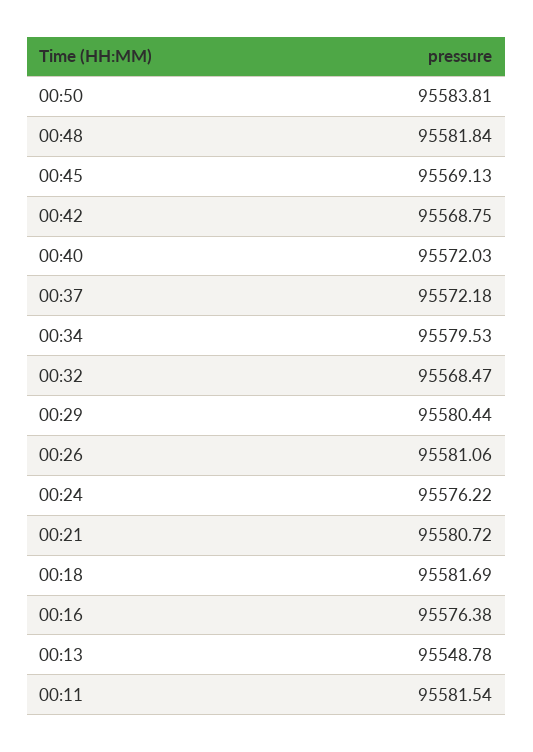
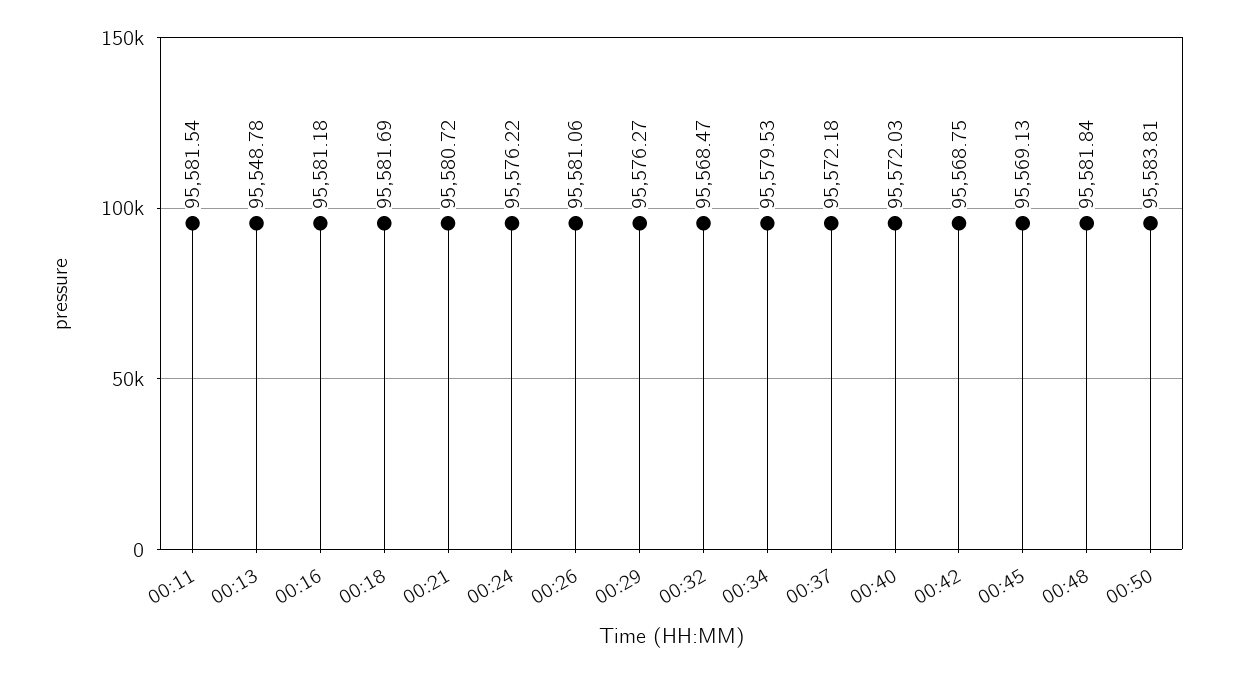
00:29: 95580.44 -> 95576.27
00:16: 95576.38 -> 95581.18

